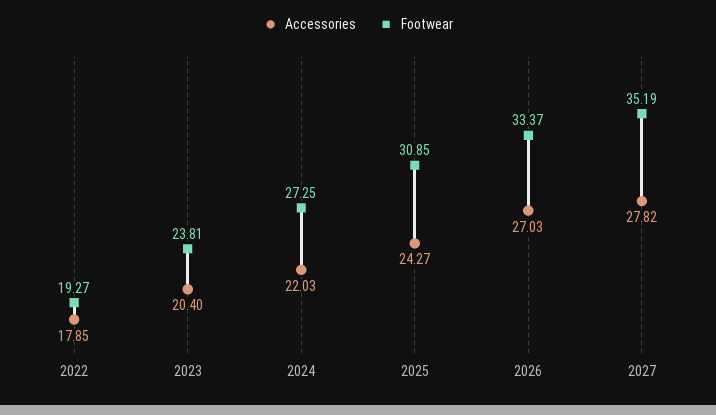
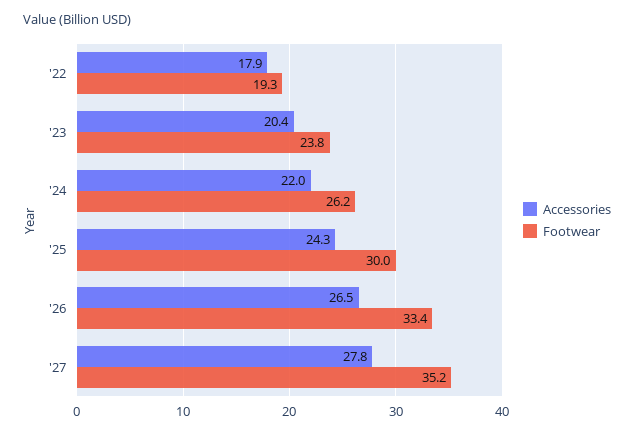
Footwear, 2024: 27.25 -> 26.2
Footwear, 2025: 30.85 -> 30
Accessories, 2026: 27.03 -> 26.5

